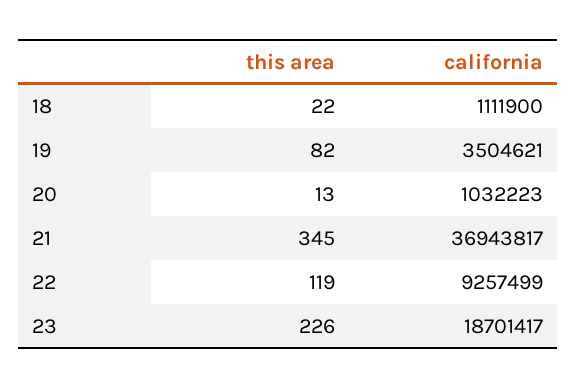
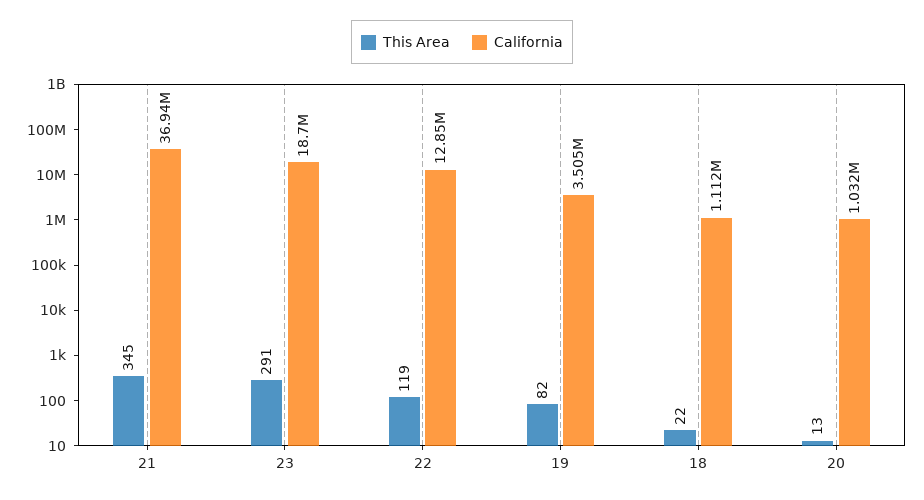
california, 22: 9257499 -> 12850000
this area, 23: 226 -> 291

